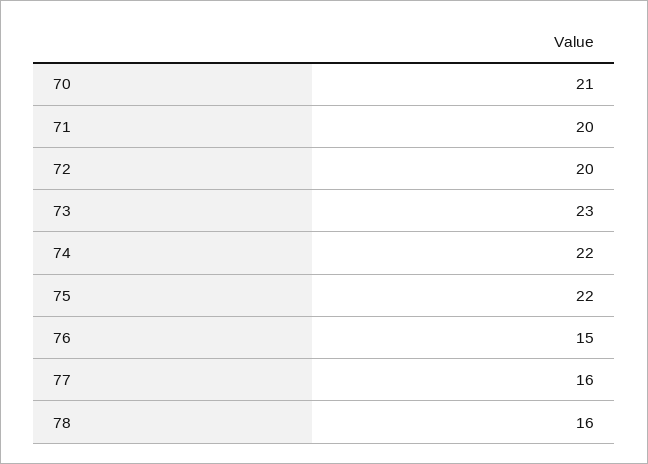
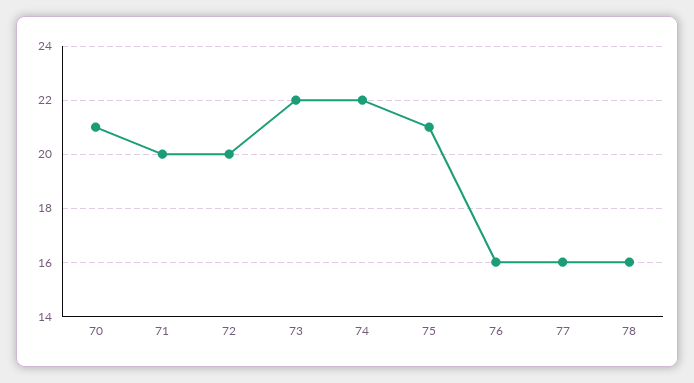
73: 23 -> 22
75: 22 -> 21
76: 15 -> 16

